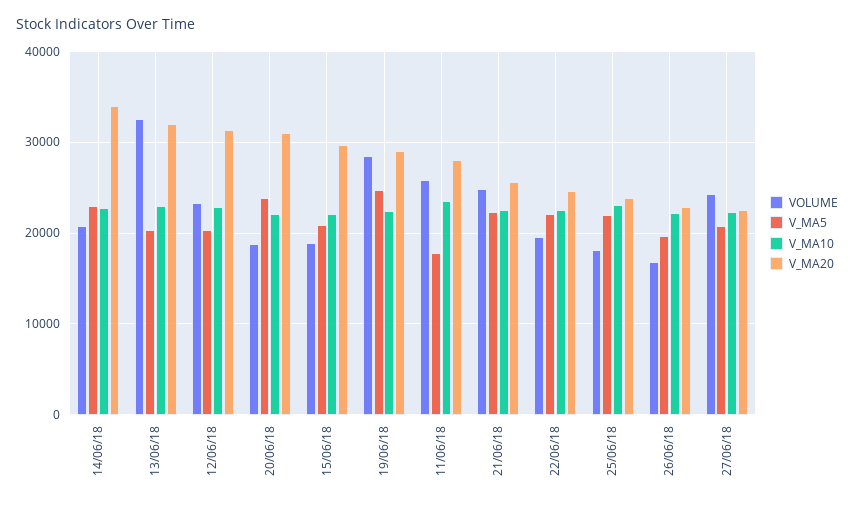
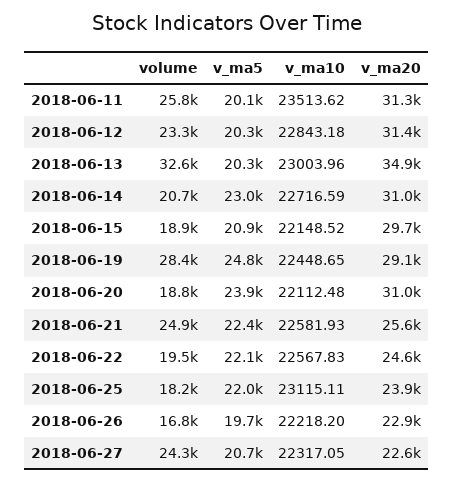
V_MA20, 14/06/18: 34000 -> 31000
V_MA20, 13/06/18: 32000 -> 34900
V_MA5, 11/06/18: 18000 -> 20100
V_MA20, 11/06/18: 28000 -> 31300

